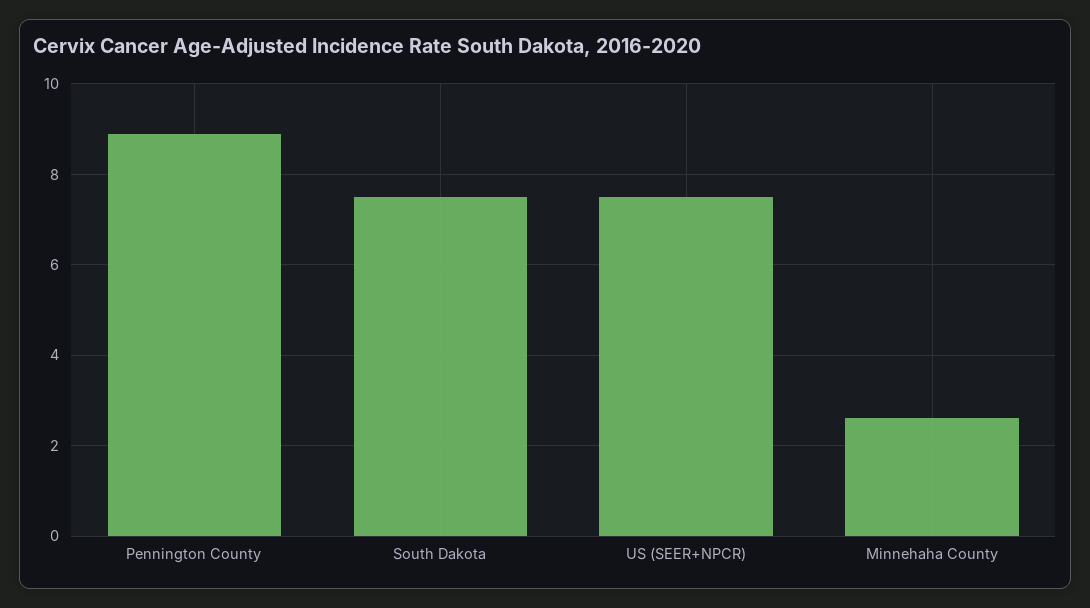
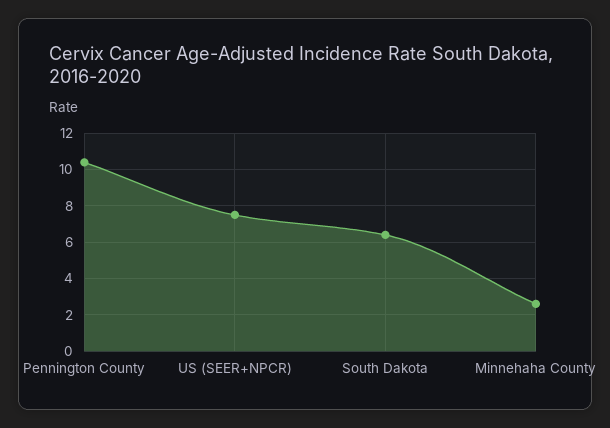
Pennington County: 9 -> 10.5
South Dakota: 7.5 -> 6.5

